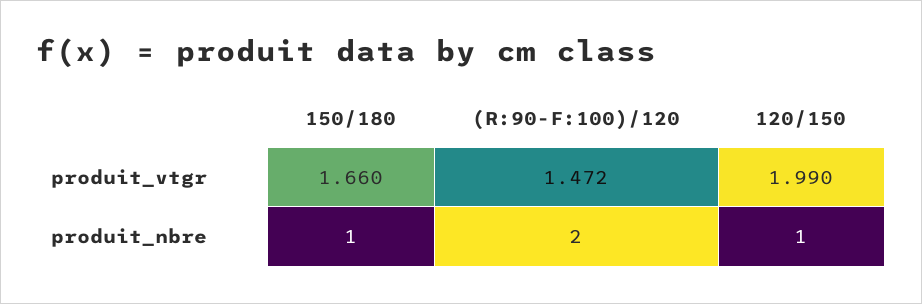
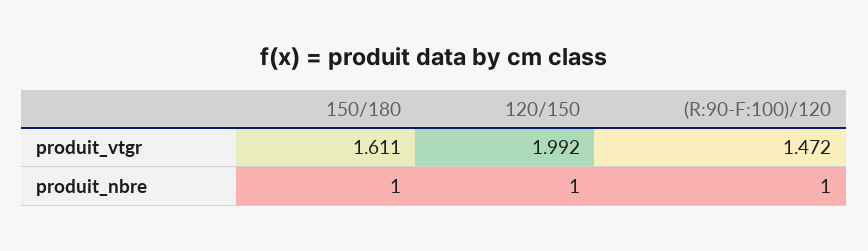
150/180, produit_vtgr: 1.66 -> 1.611
120/150, produit_vtgr: 1.99 -> 1.992
(R:90-F:100)/120, produit_nbre: 2 -> 1

